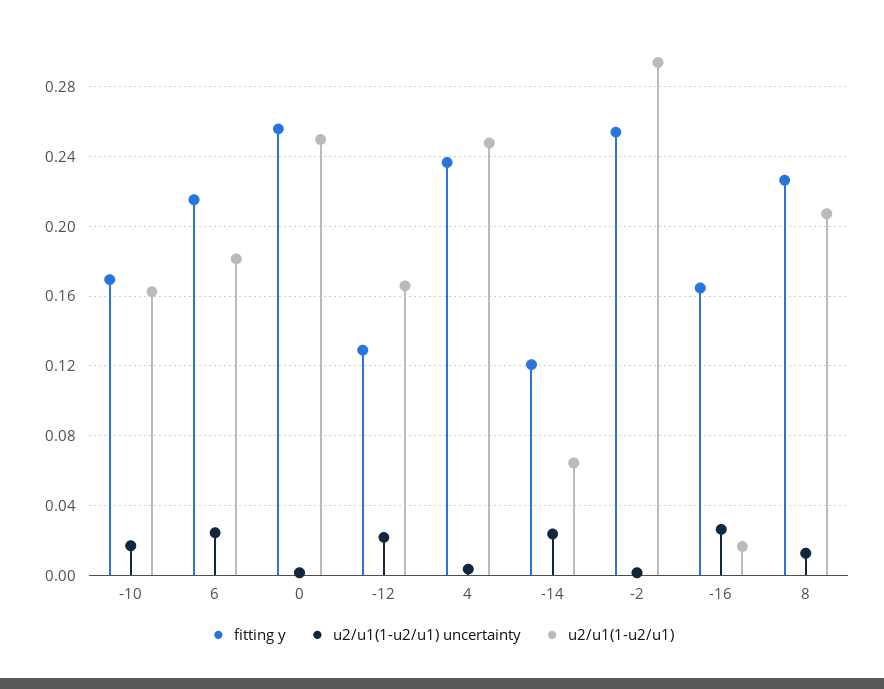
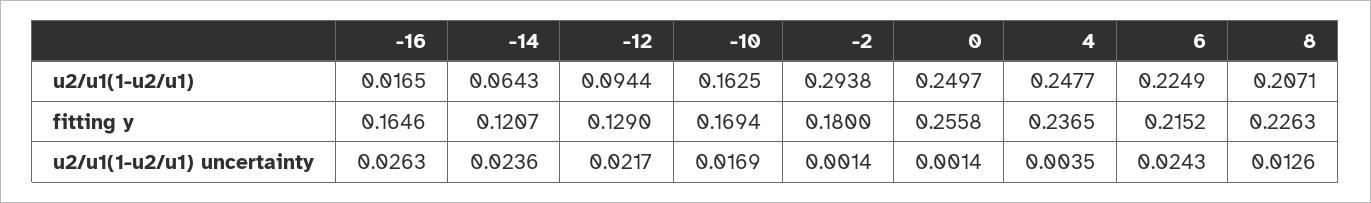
u2/u1(1-u2/u1), 6: 0.18 -> 0.2249
u2/u1(1-u2/u1), -12: 0.165 -> 0.0944
fitting y, -2: 0.255 -> 0.18

